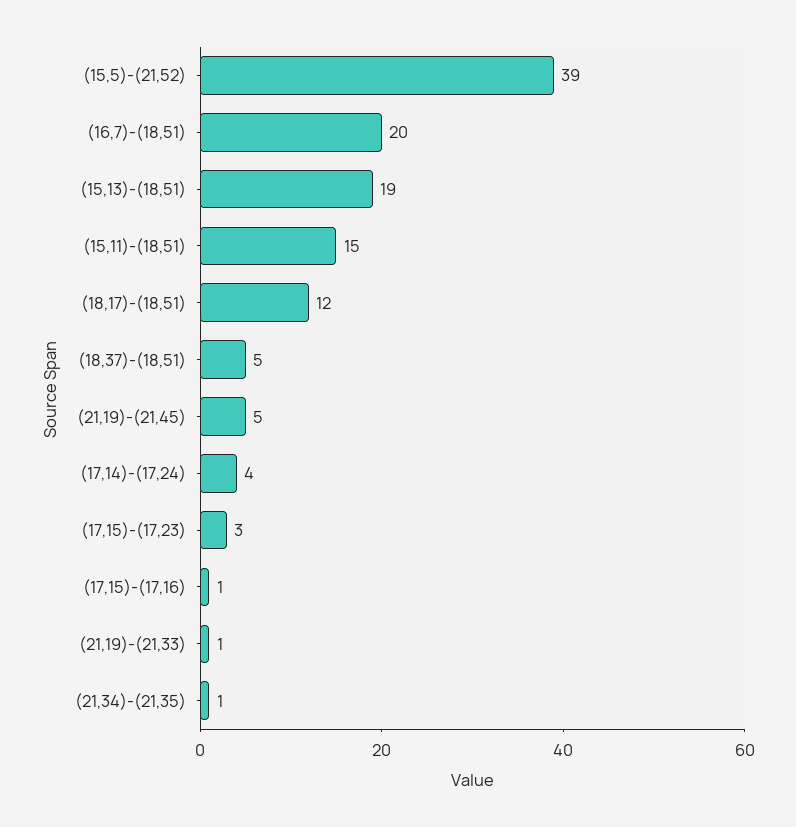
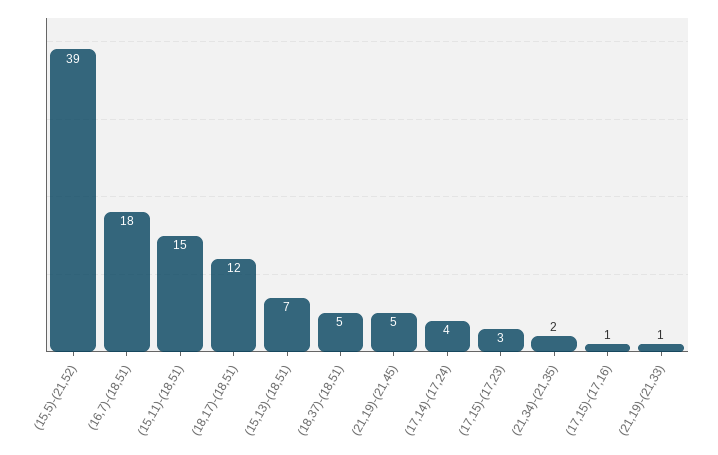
(16,7)-(18,51): 20 -> 18
(15,13)-(18,51): 19 -> 7
(21,34)-(21,35): 1 -> 2

